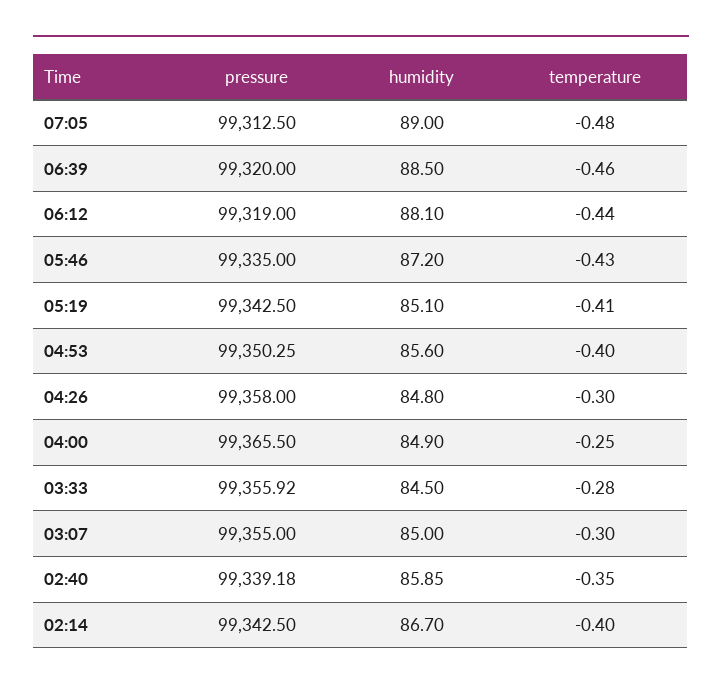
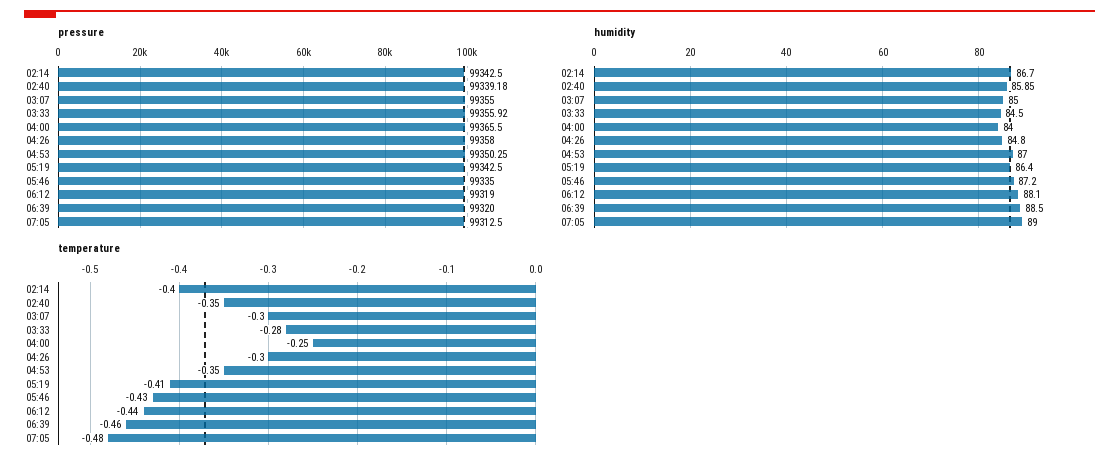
humidity, 05:19: 85.1 -> 86.4
humidity, 04:53: 85.6 -> 87
temperature, 04:53: -0.4 -> -0.35
humidity, 04:00: 84.9 -> 84

